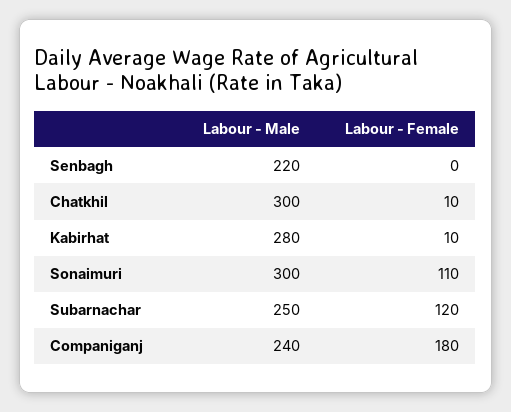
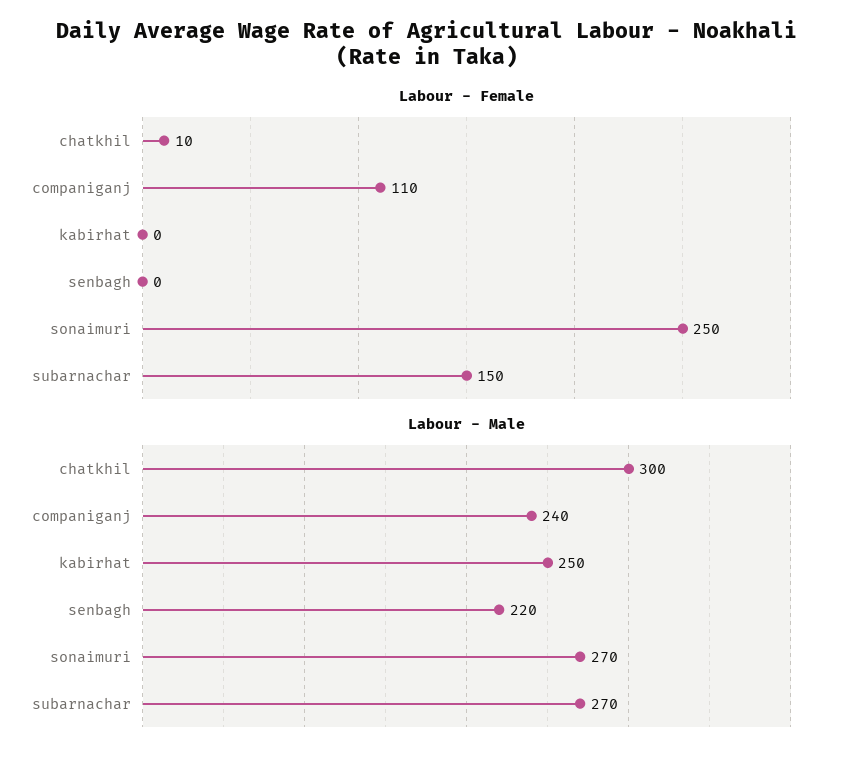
Labour - Male, Kabirhat: 280 -> 250
Labour - Female, Kabirhat: 10 -> 0
Labour - Male, Sonaimuri: 300 -> 270
Labour - Female, Sonaimuri: 110 -> 250
Labour - Male, Subarnachar: 250 -> 270
Labour - Female, Subarnachar: 120 -> 150
Labour - Female, Companiganj: 180 -> 110

